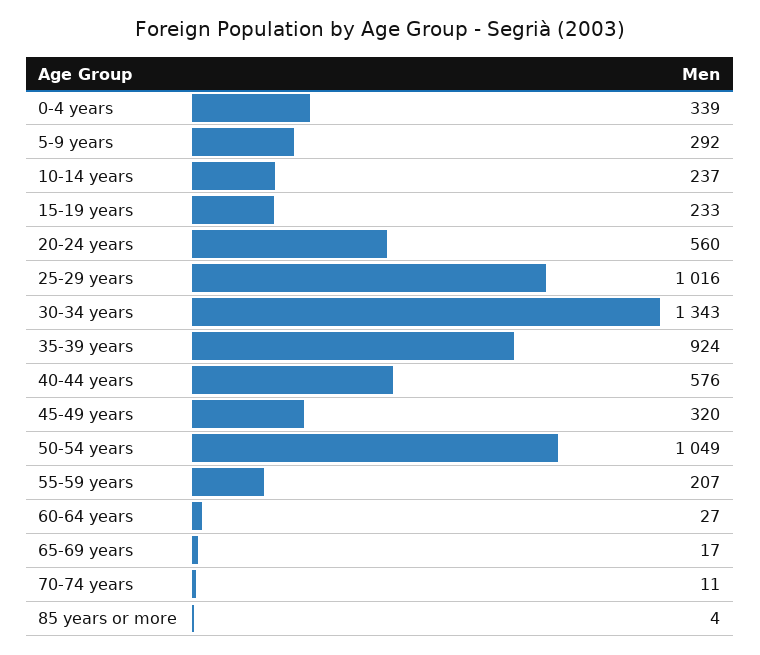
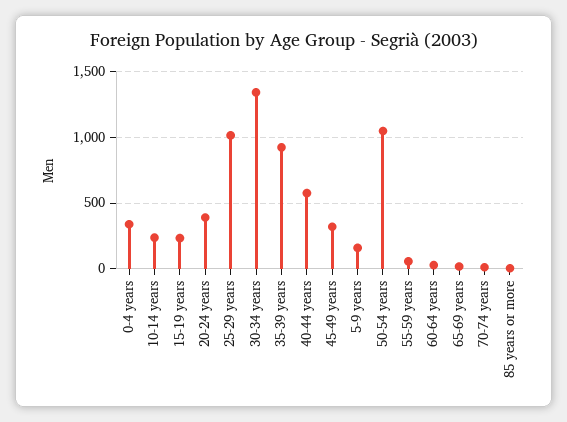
5-9 years: 292 -> 150
20-24 years: 560 -> 400
55-59 years: 207 -> 50

